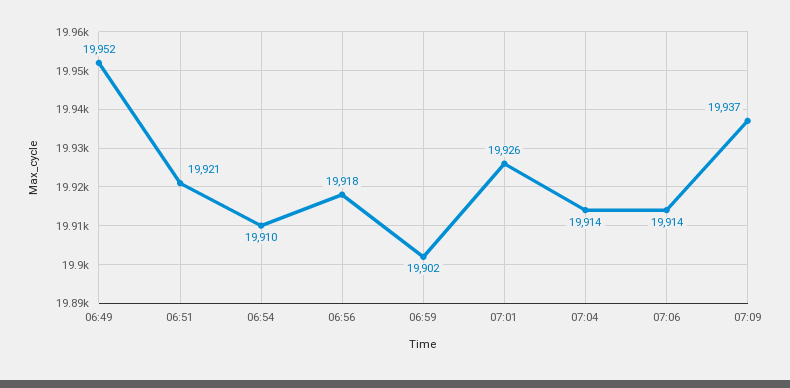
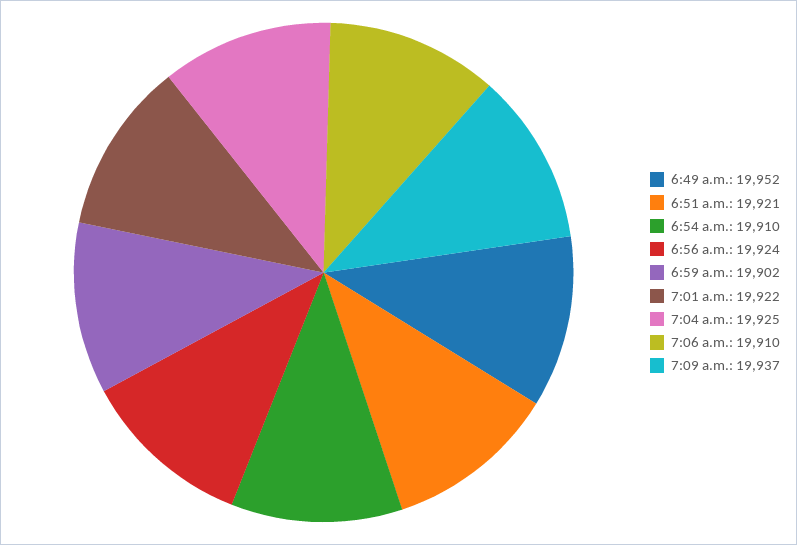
06:56: 19918 -> 19924
07:01: 19926 -> 19922
07:04: 19914 -> 19925
07:06: 19914 -> 19910

